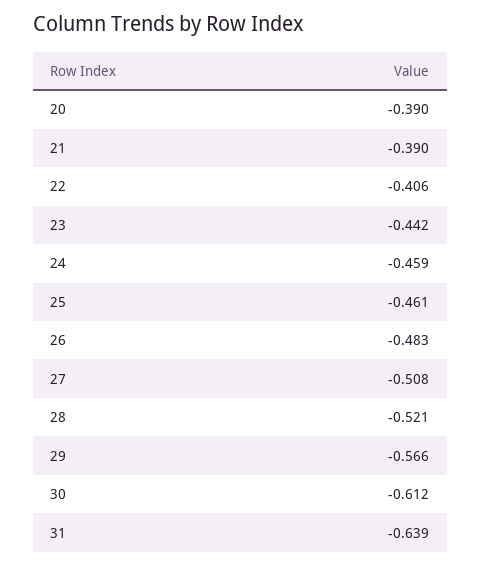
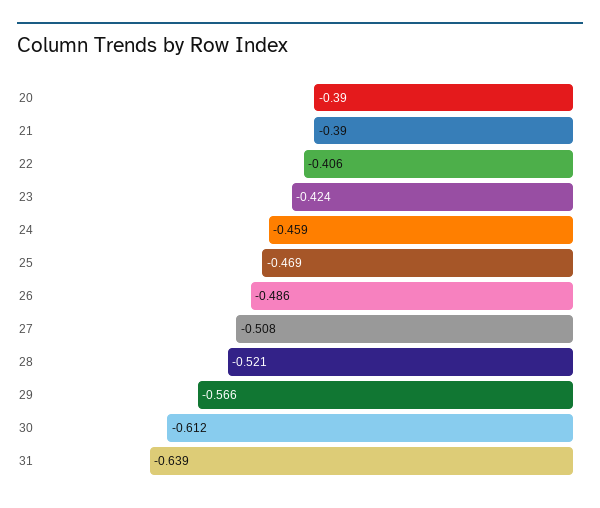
23: -0.442 -> -0.424
25: -0.461 -> -0.469
26: -0.483 -> -0.486

